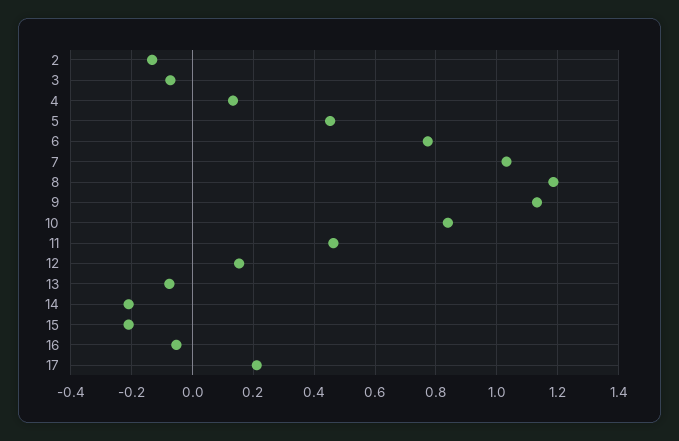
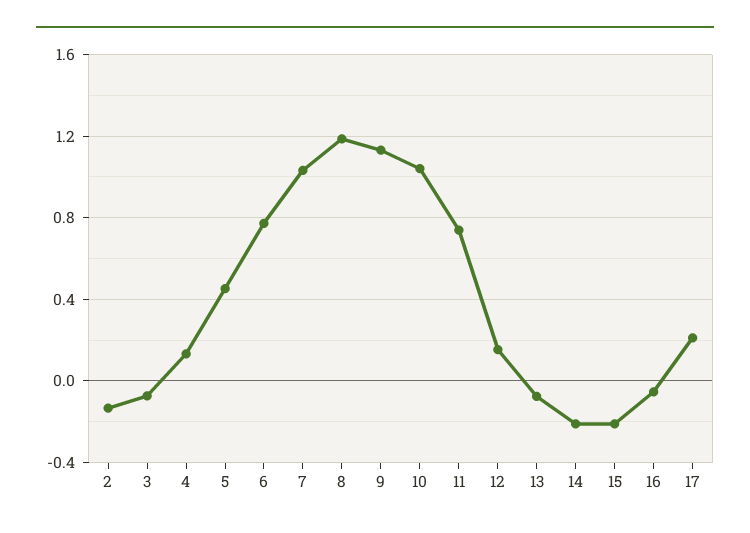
10: 0.84 -> 1.05
11: 0.46 -> 0.75

